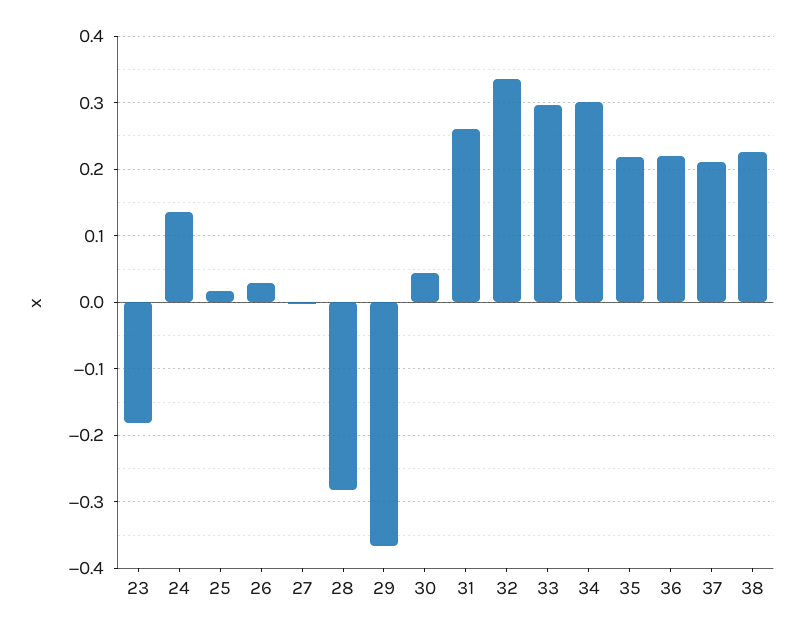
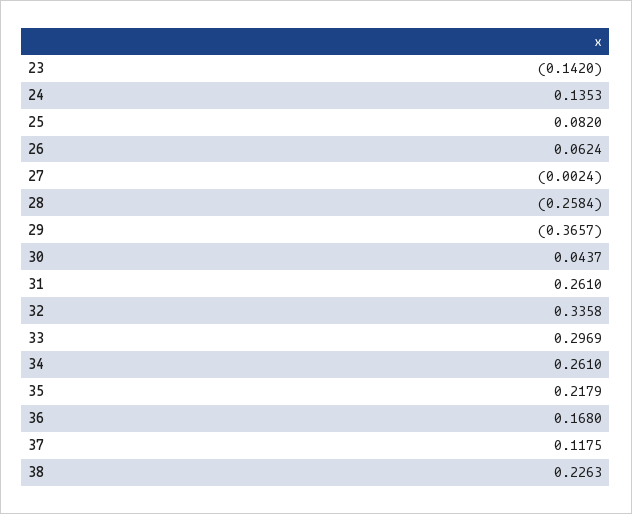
23: -0.18 -> -0.142
25: 0.02 -> 0.082
26: 0.03 -> 0.0624
28: -0.28 -> -0.2584
34: 0.3 -> 0.261
36: 0.22 -> 0.168
37: 0.21 -> 0.1175

